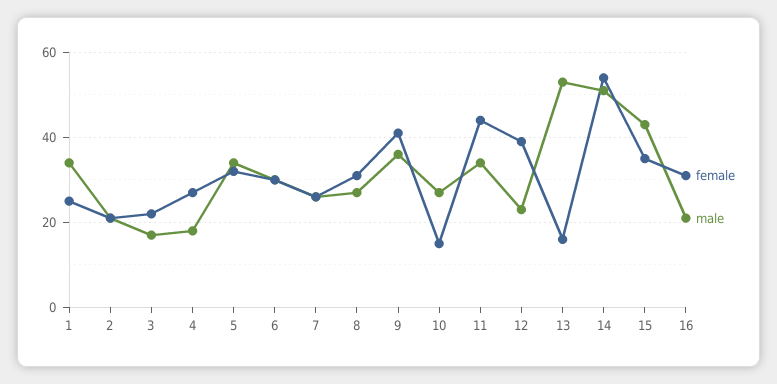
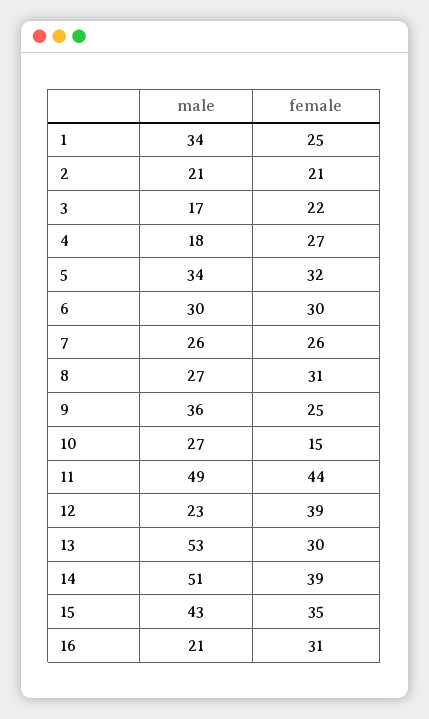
female, 9: 40 -> 25
male, 11: 35 -> 49
female, 13: 15 -> 30
female, 14: 55 -> 39

